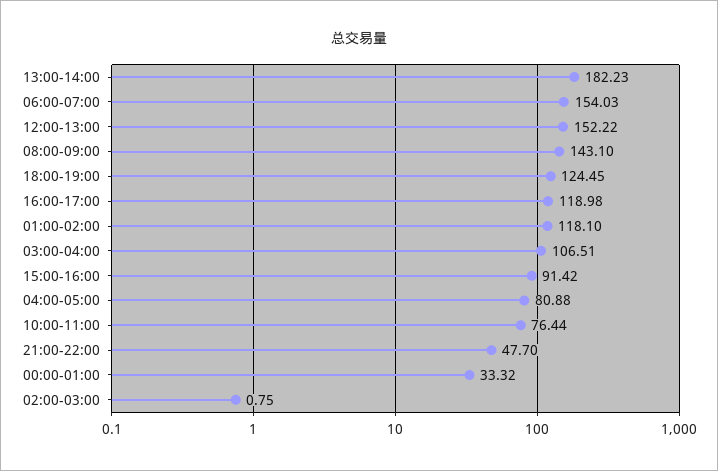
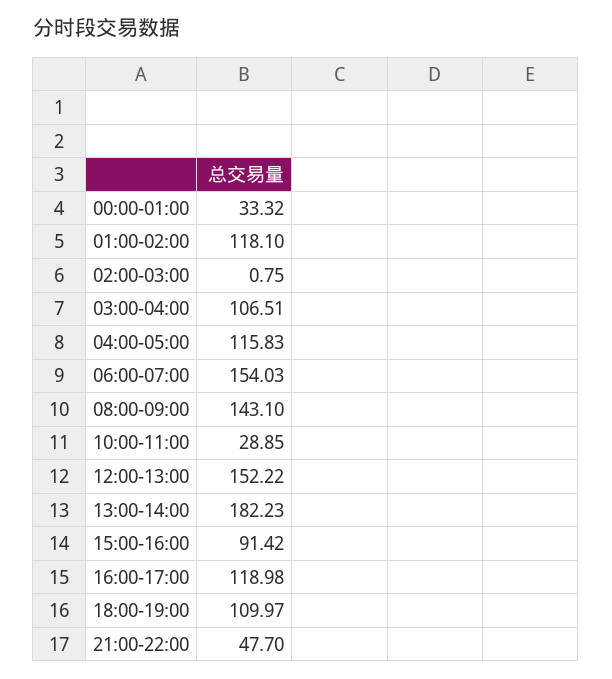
18:00-19:00: 124.45 -> 109.97
04:00-05:00: 80.88 -> 115.83
10:00-11:00: 76.44 -> 28.85

